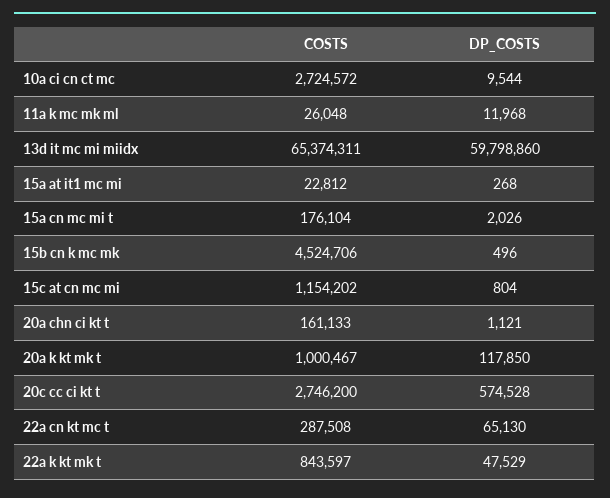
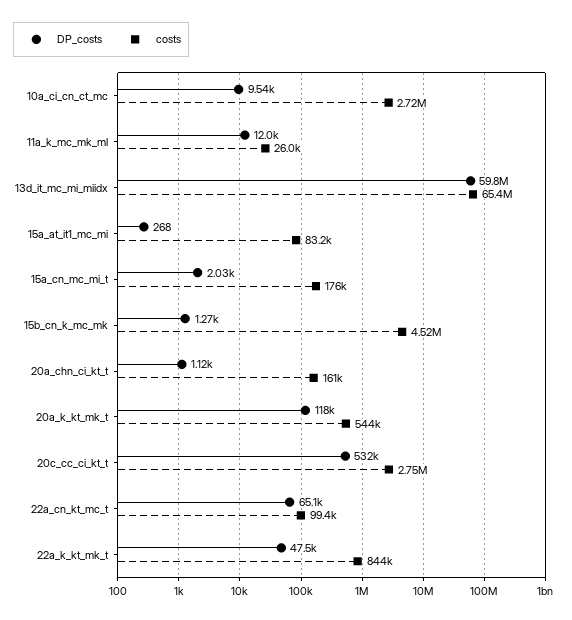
COSTS, 15a at it1 mc mi: 22812 -> 83200
DP_COSTS, 15b cn k mc mk: 496 -> 1270
COSTS, 15c at cn mc mi: 1154202 -> none
DP_COSTS, 15c at cn mc mi: 804 -> none
COSTS, 20a k kt mk t: 1000467 -> 544000
DP_COSTS, 20c cc ci kt t: 574528 -> 532000
COSTS, 22a cn kt mc t: 287508 -> 99400

